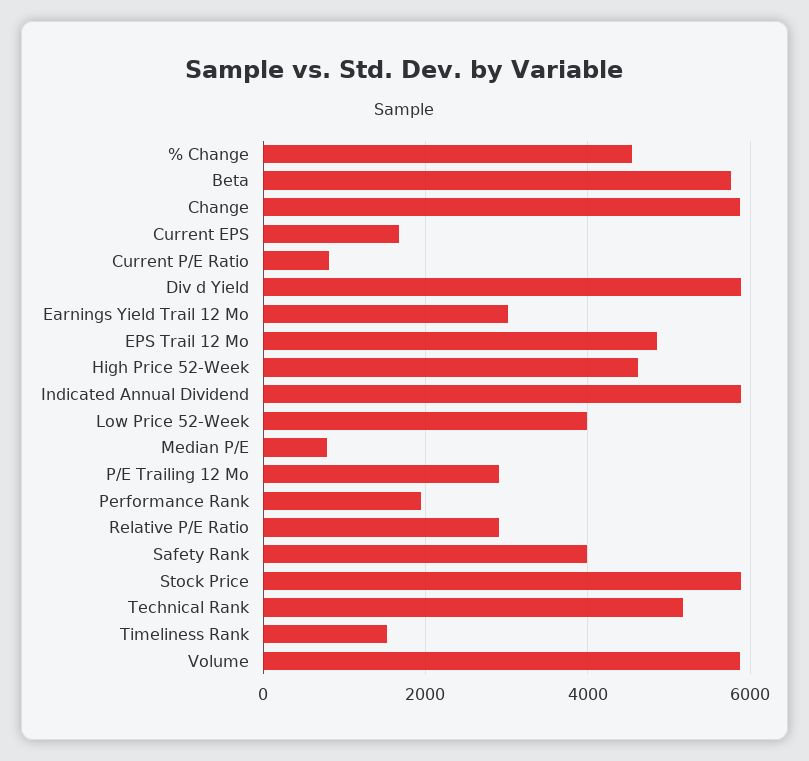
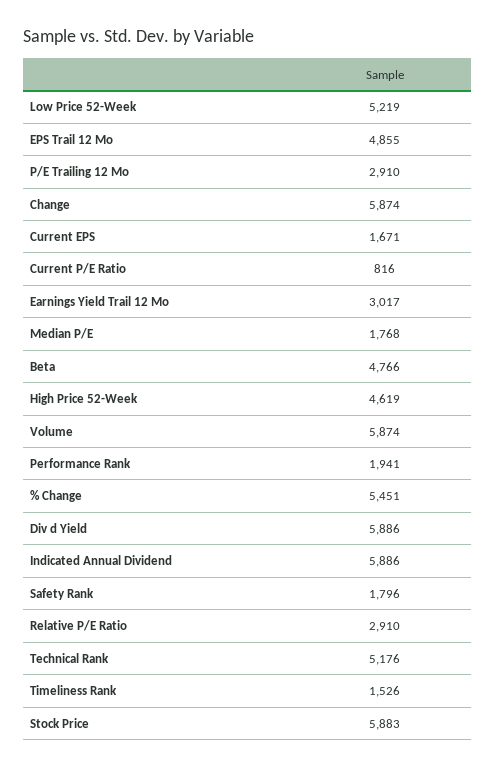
% Change: 4600 -> 5451
Beta: 5800 -> 4766
Low Price 52-Week: 4000 -> 5219
Median P/E: 800 -> 1768
Safety Rank: 4000 -> 1796

